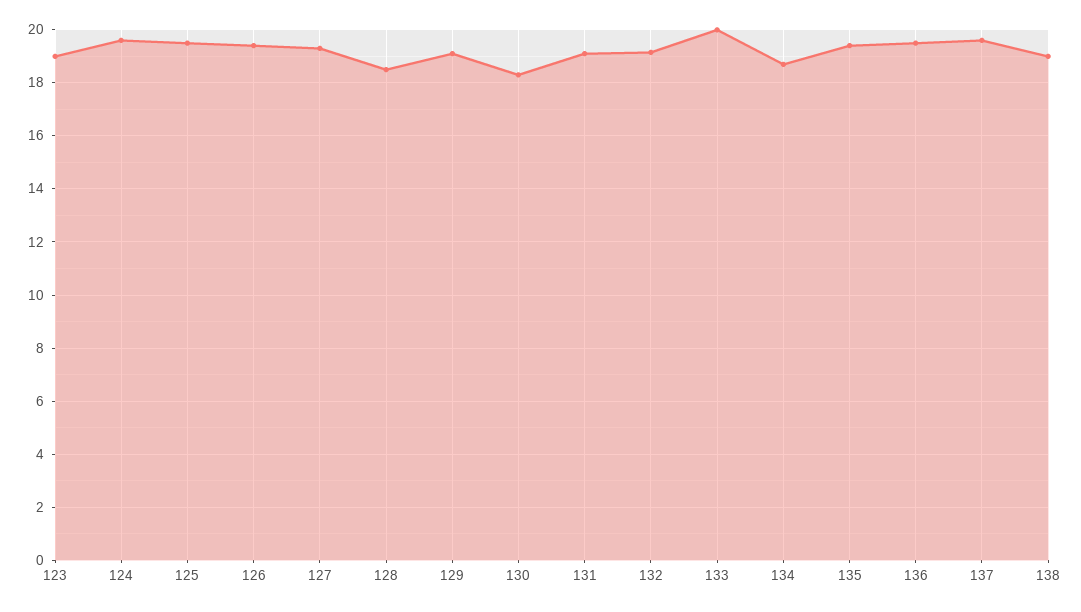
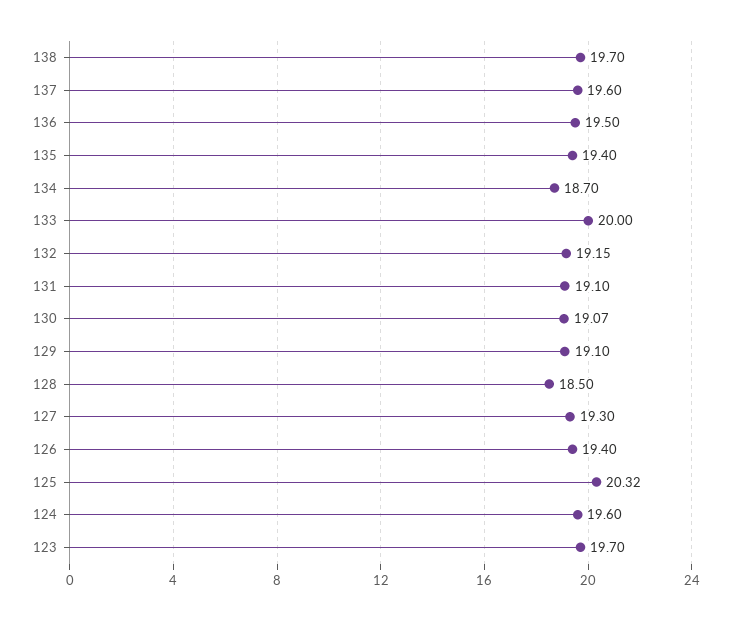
123: 19 -> 19.7
125: 19.5 -> 20.32
130: 18.25 -> 19.07
138: 19 -> 19.7

